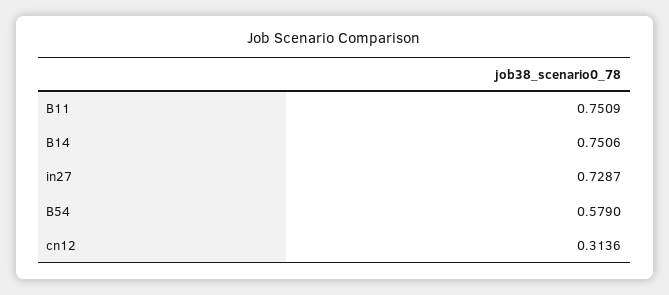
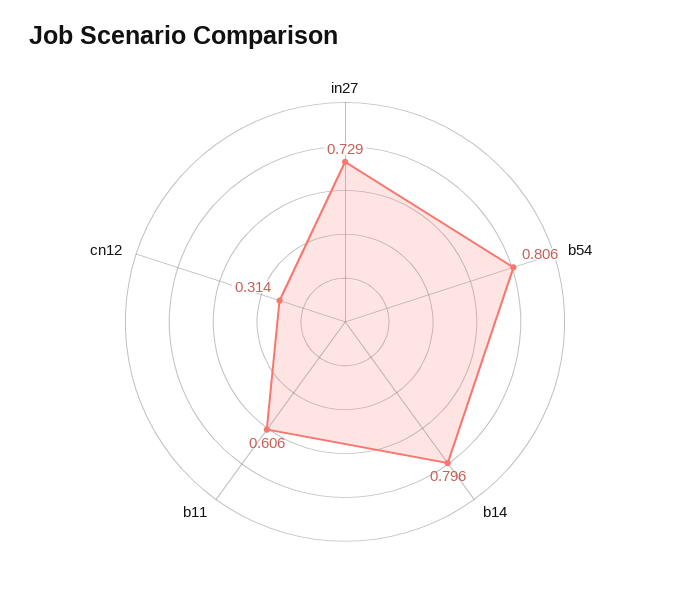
B11: 0.7509 -> 0.606
B14: 0.7506 -> 0.796
B54: 0.579 -> 0.806

